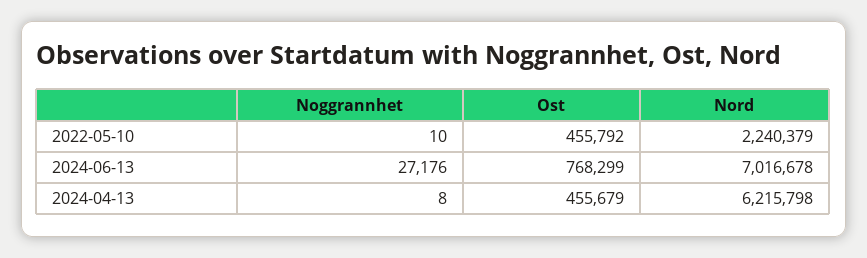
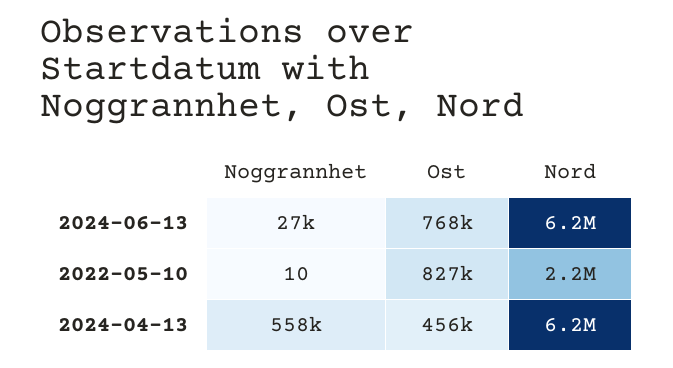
Ost, 2022-05-10: 455792 -> 827000
Nord, 2024-06-13: 7016678 -> 6200000
Noggrannhet, 2024-04-13: 8 -> 558000

